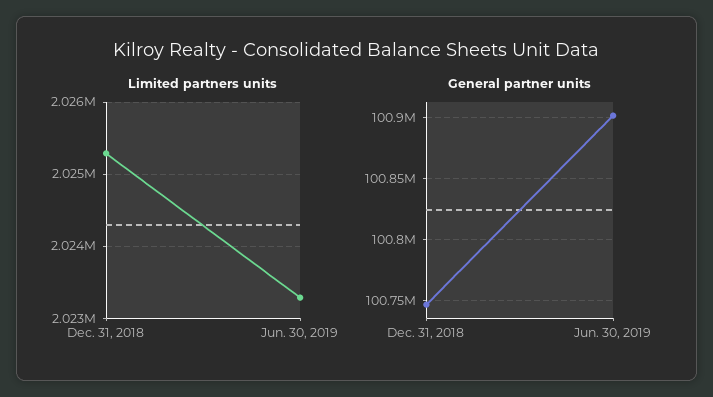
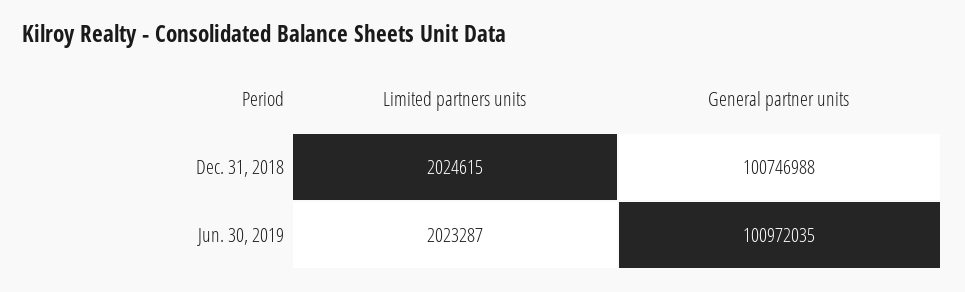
Limited partners units, Dec. 31, 2018: 2025300 -> 2024615
General partner units, Jun. 30, 2019: 100900000 -> 100972035

